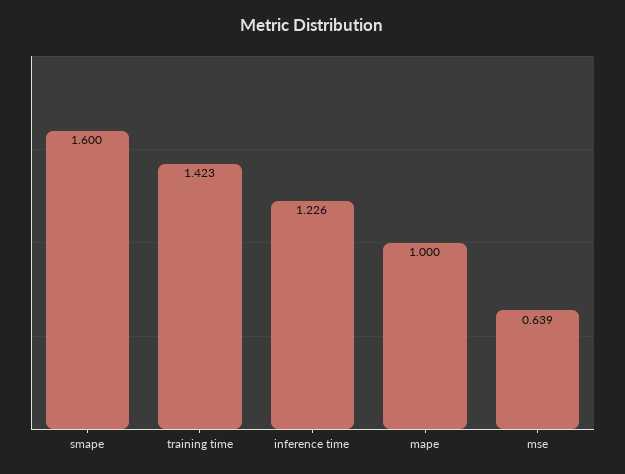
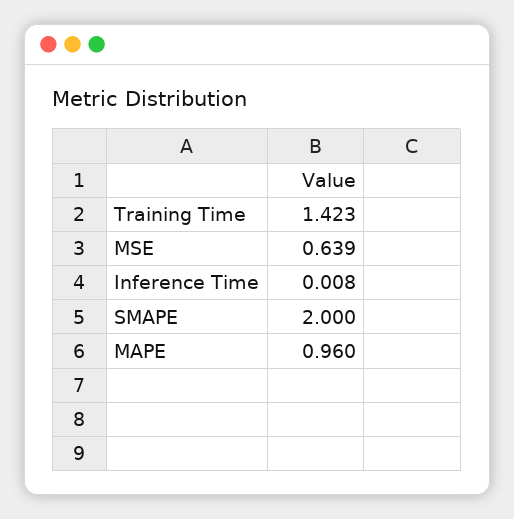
smape: 1.6 -> 2
inference time: 1.226 -> 0.008
mape: 1 -> 0.96

